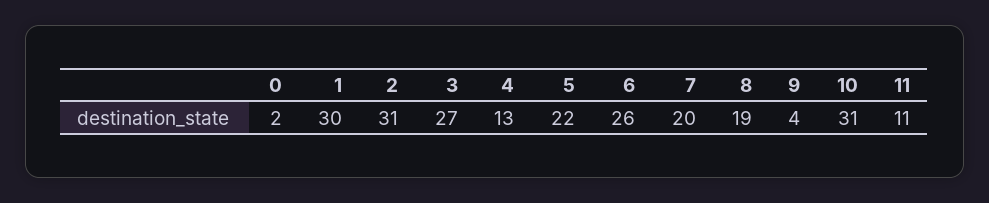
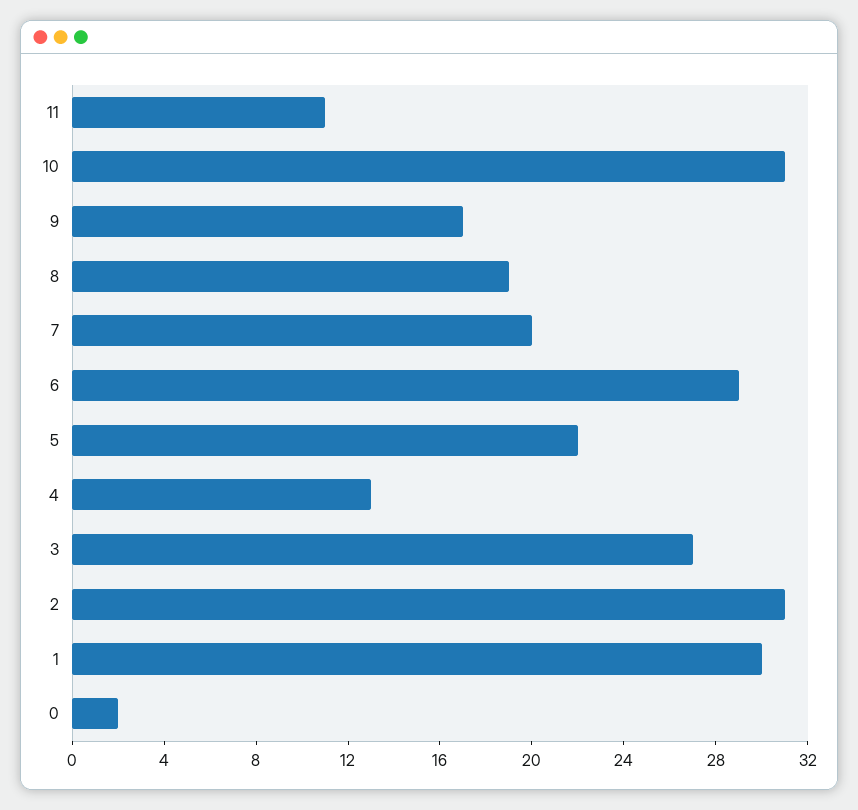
6: 26 -> 29
9: 4 -> 17

